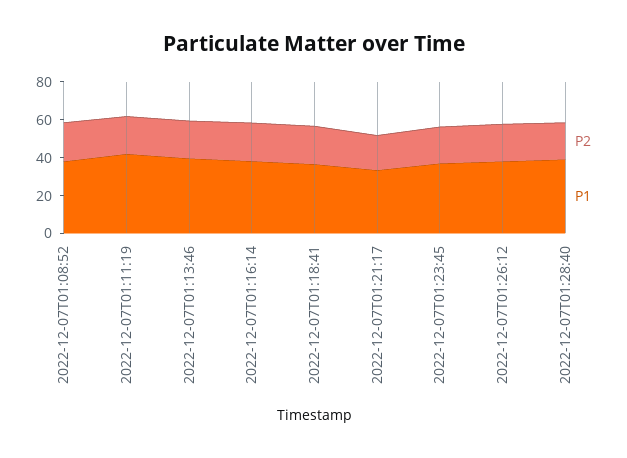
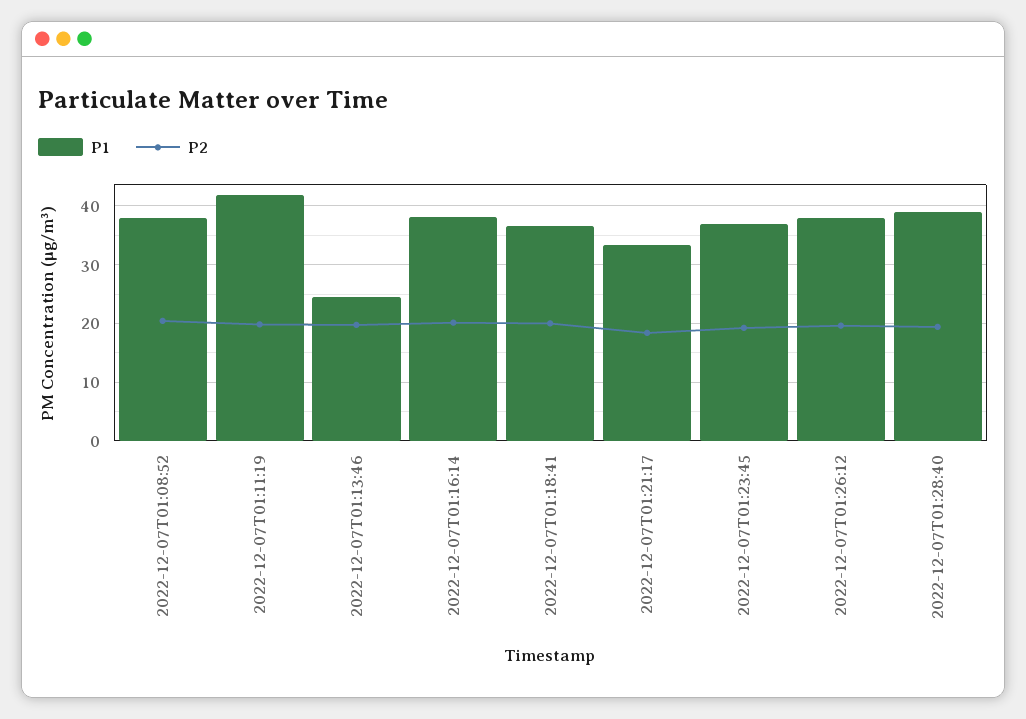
P1, 2022-12-07T01:13:46: 40 -> 24

